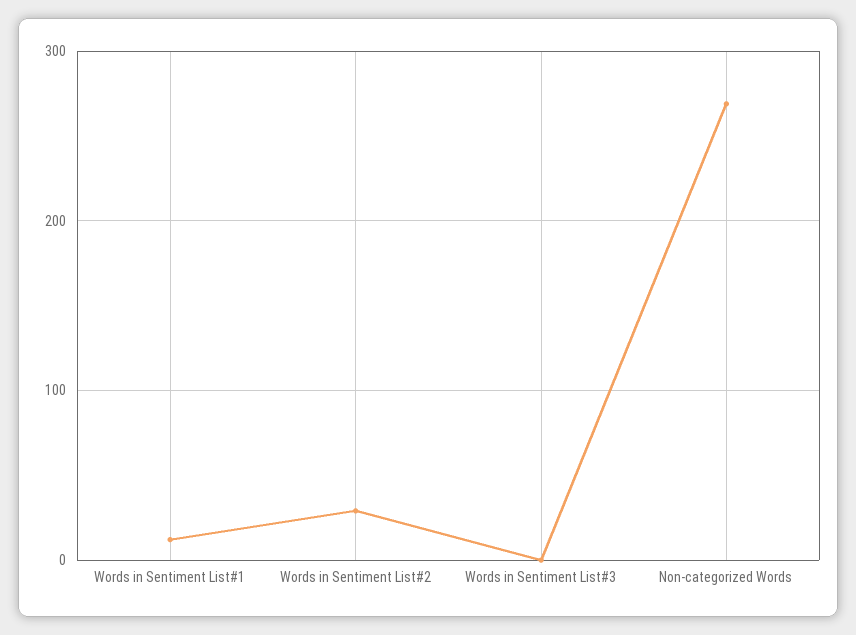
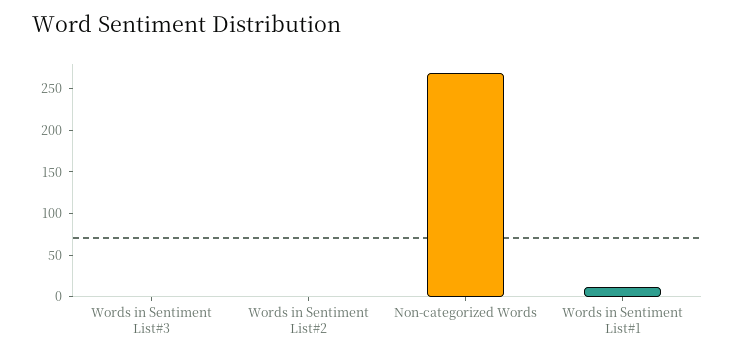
Words in Sentiment List#2: 30 -> 0

